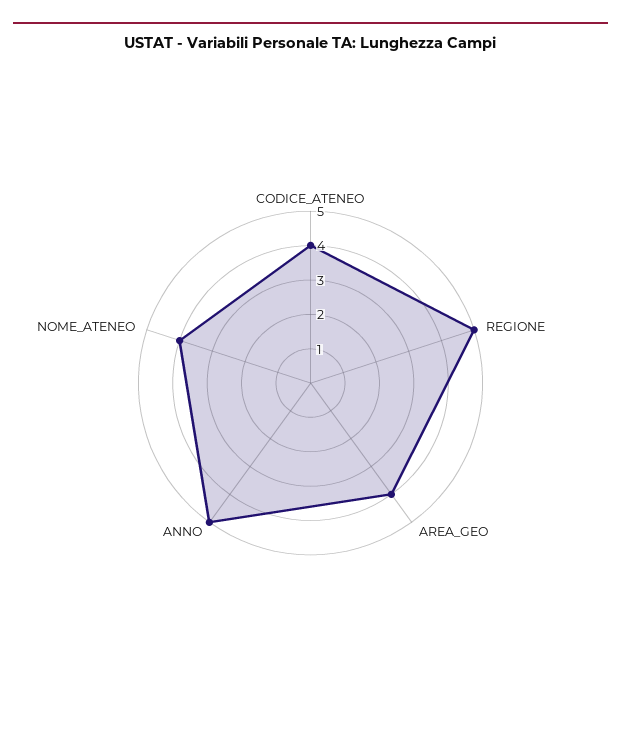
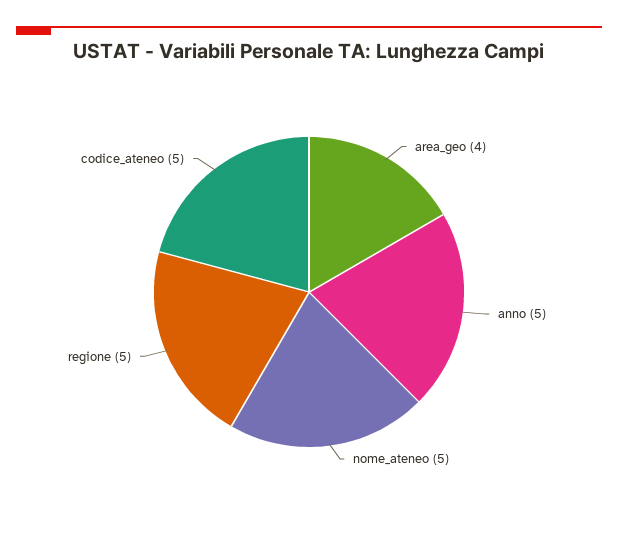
CODICE_ATENEO: 4 -> 5
NOME_ATENEO: 4 -> 5

